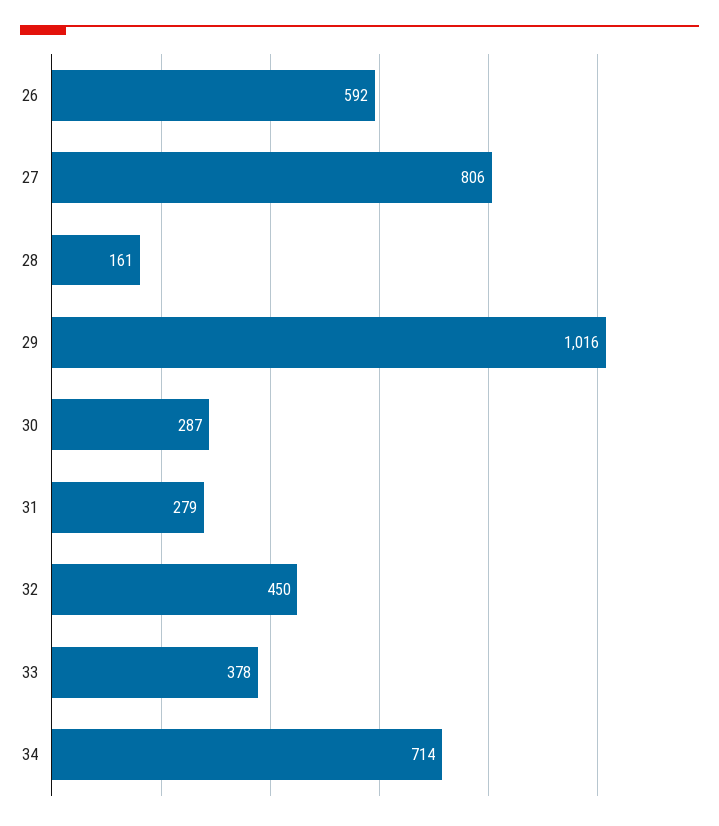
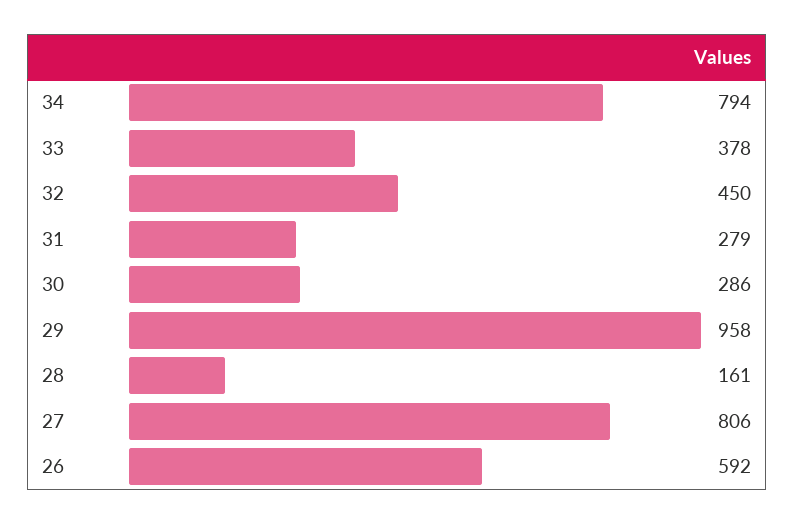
29: 1016 -> 958
30: 287 -> 286
34: 714 -> 794

